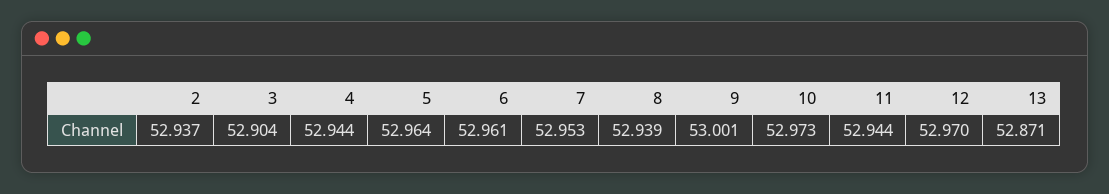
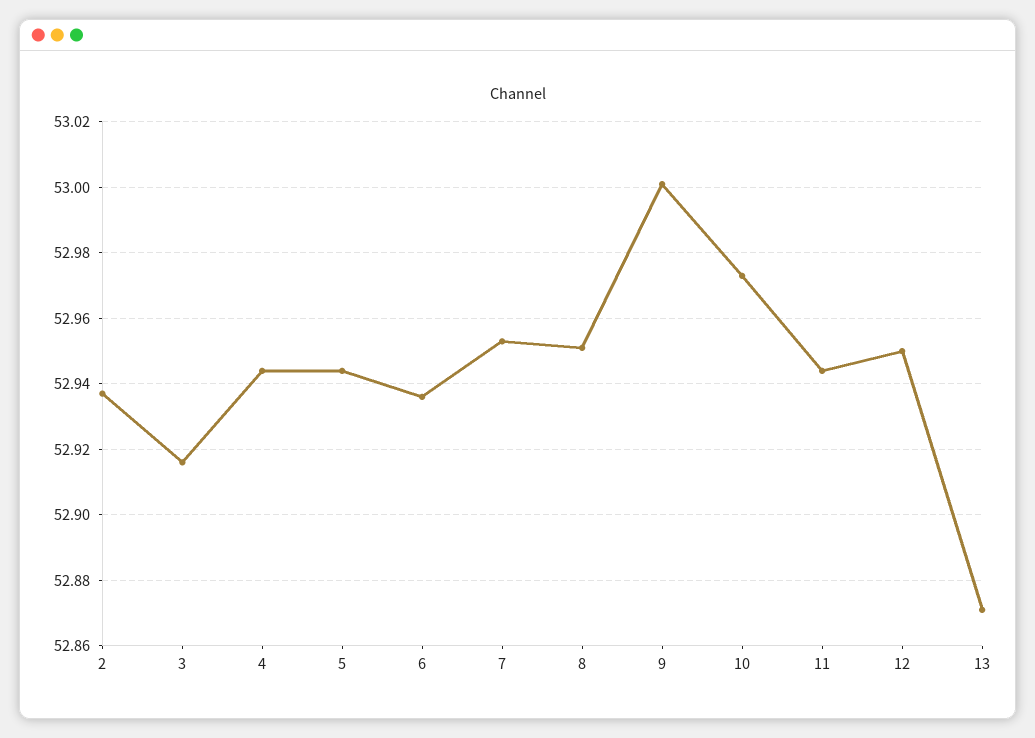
3: 52.904 -> 52.915
5: 52.964 -> 52.945
6: 52.961 -> 52.935
8: 52.939 -> 52.95
12: 52.97 -> 52.95

